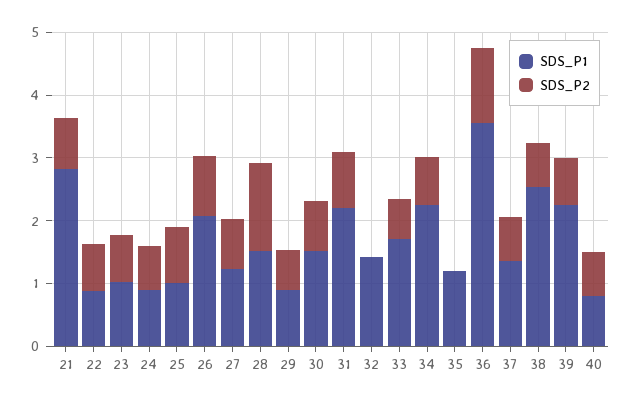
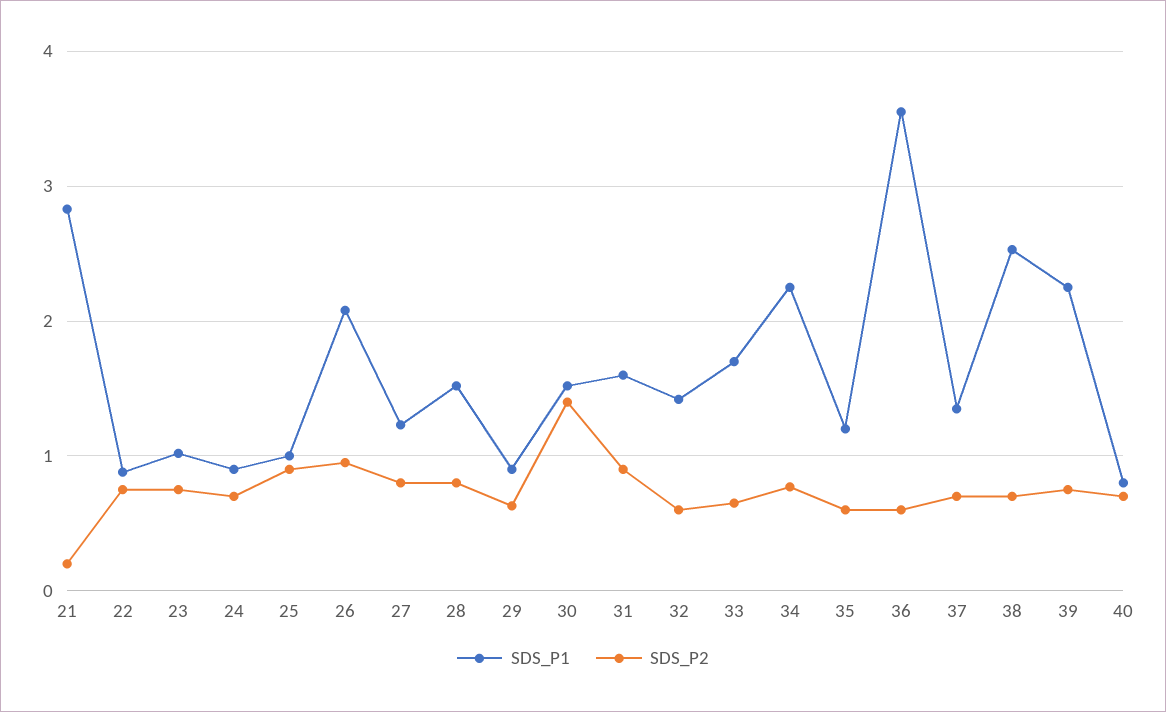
SDS_P2, 21: 0.8 -> 0.2
SDS_P2, 28: 1.4 -> 0.8
SDS_P2, 30: 0.8 -> 1.4
SDS_P1, 31: 2.2 -> 1.6
SDS_P2, 32: 0 -> 0.6
SDS_P2, 35: 0 -> 0.6
SDS_P2, 36: 1.2 -> 0.6

